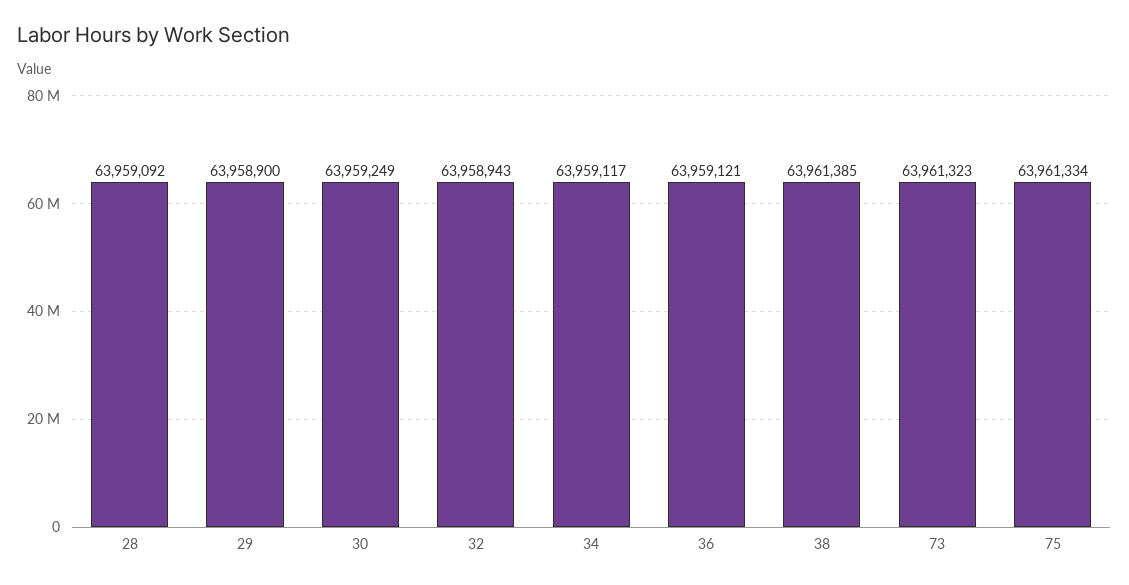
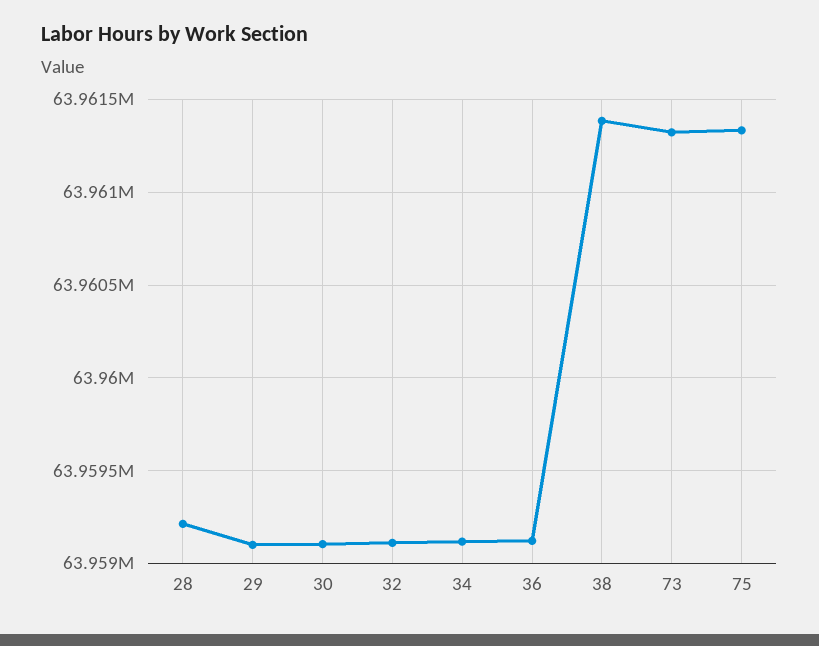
28: 63959092 -> 63959200
29: 63958900 -> 63959100
30: 63959249 -> 63959100
32: 63958943 -> 63959100

